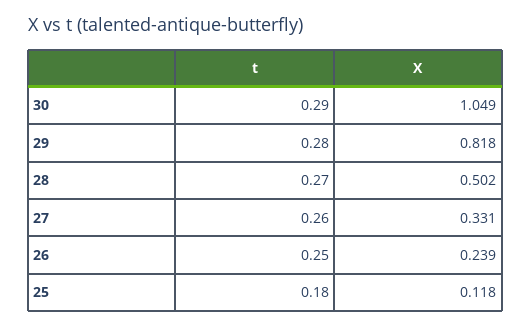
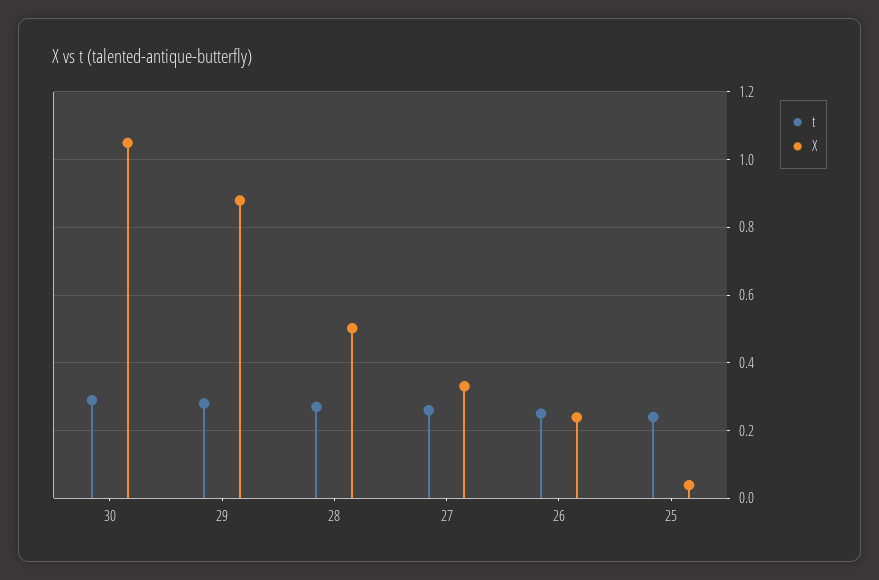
X, 29: 0.818 -> 0.88
t, 25: 0.18 -> 0.24
X, 25: 0.118 -> 0.04

